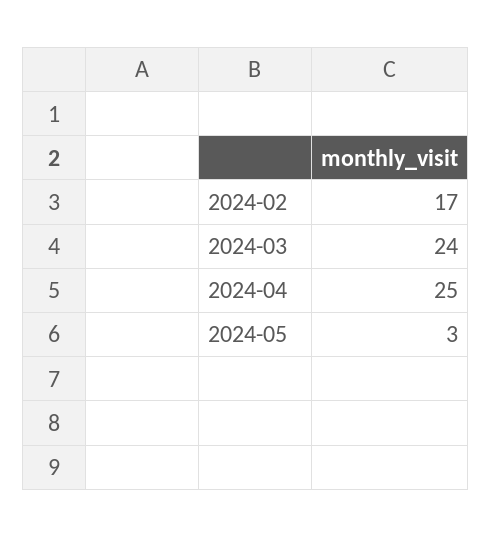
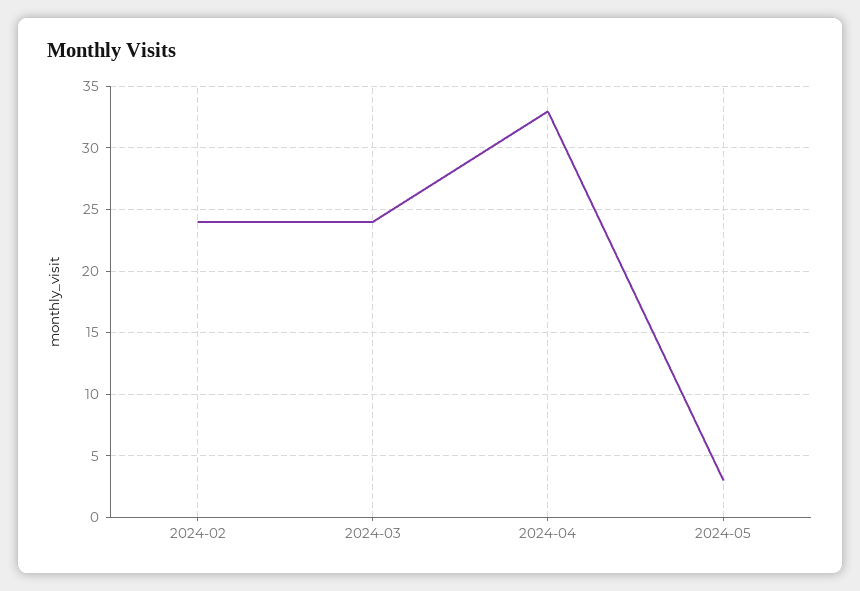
2024-02: 17 -> 24
2024-04: 25 -> 33

